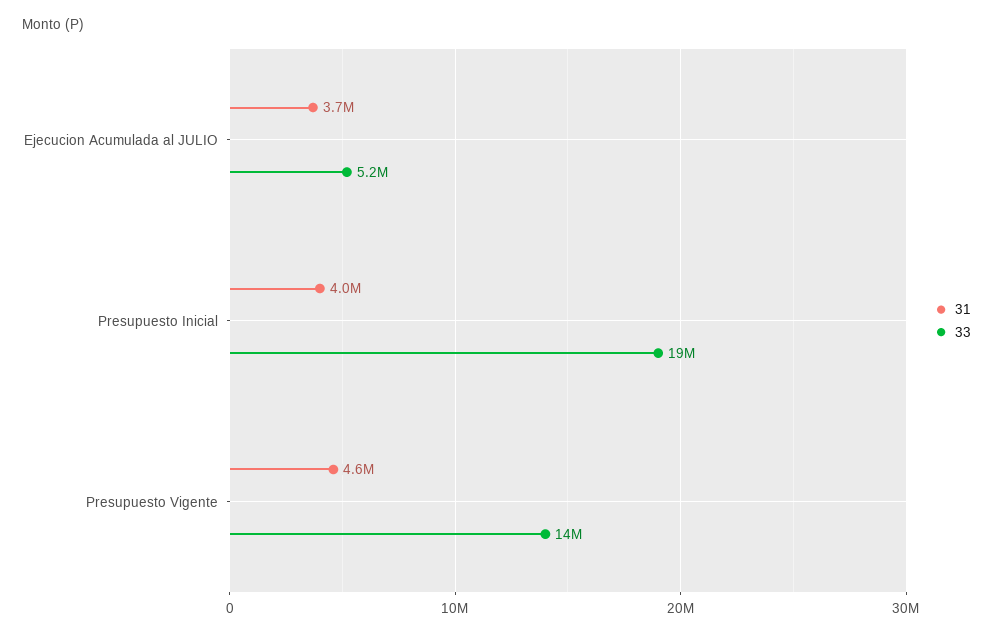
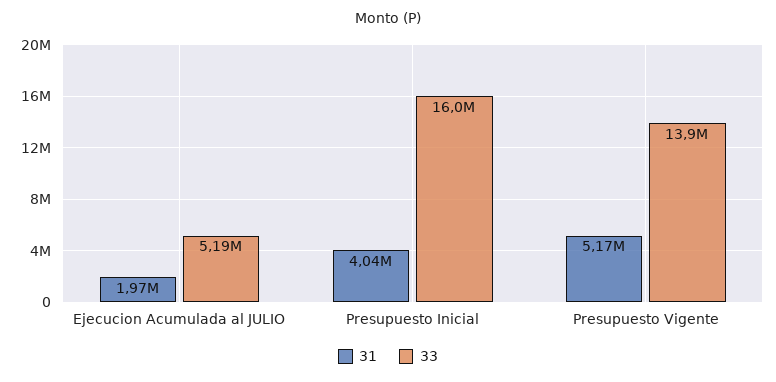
31, Ejecucion Acumulada al JULIO: 3700000 -> 1970000
33, Presupuesto Inicial: 19000000 -> 16000000
31, Presupuesto Vigente: 4600000 -> 5170000

